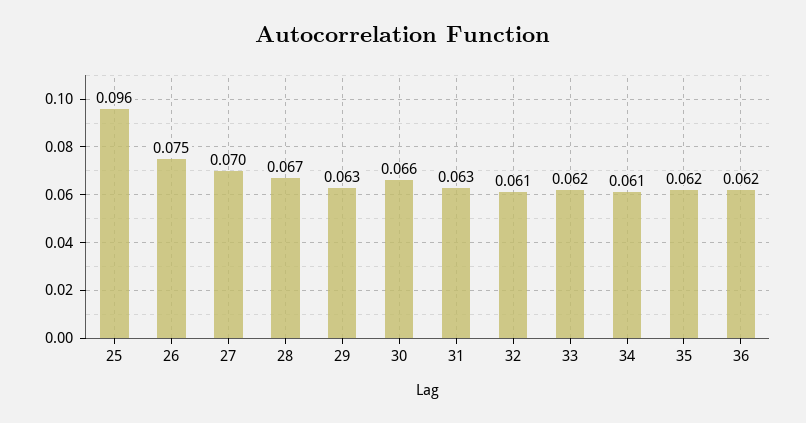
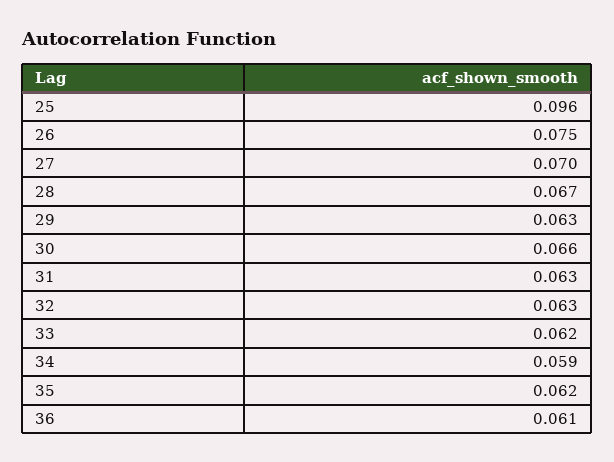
32: 0.061 -> 0.063
34: 0.061 -> 0.059
36: 0.062 -> 0.061

